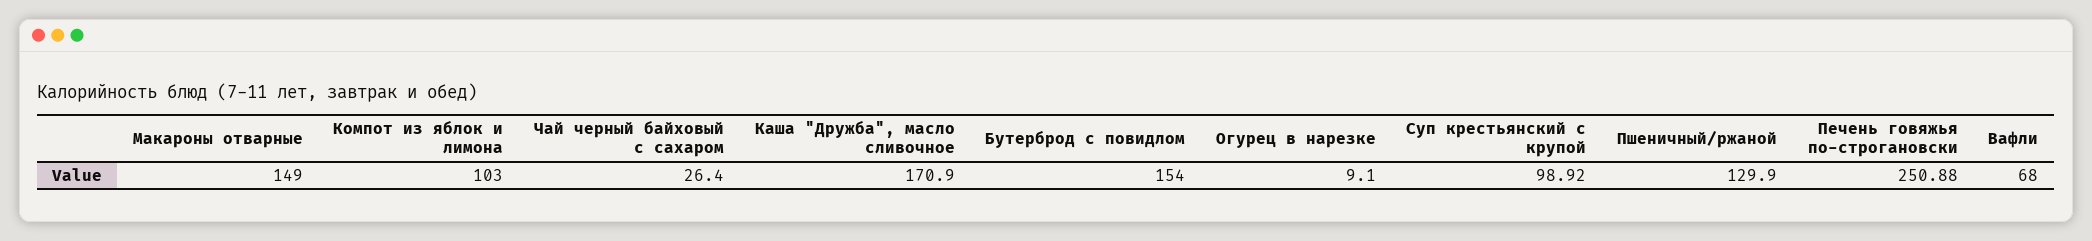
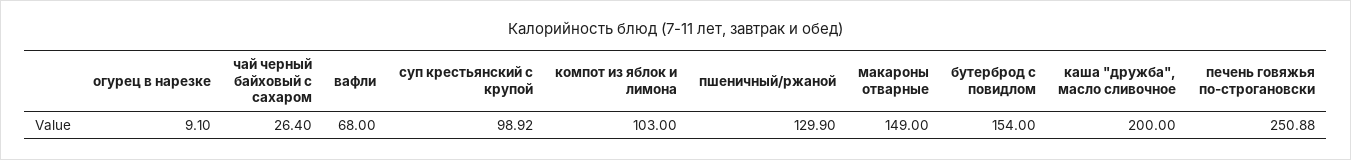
Каша "Дружба", масло сливочное: 170.9 -> 200

